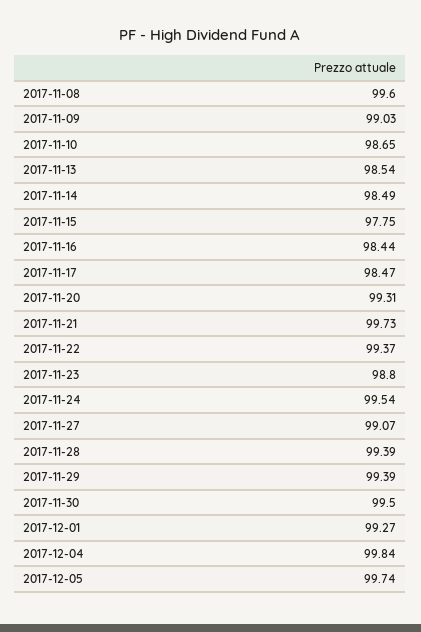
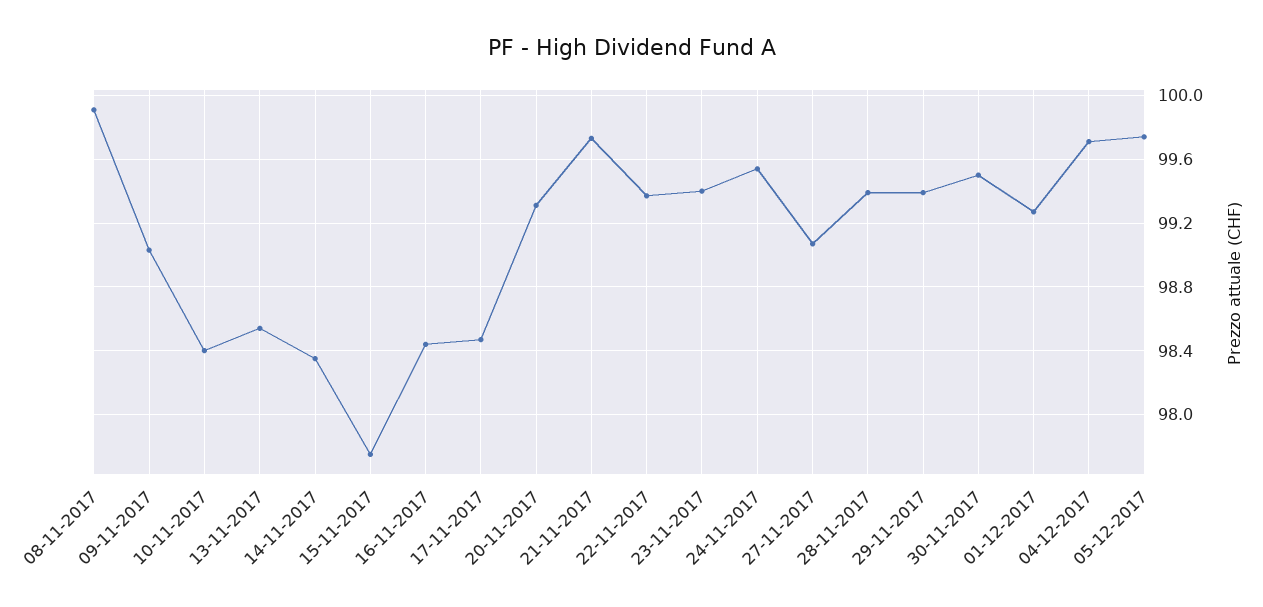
2017-11-08: 99.6 -> 99.9
2017-11-10: 98.65 -> 98.4
2017-11-14: 98.49 -> 98.35
2017-11-23: 98.8 -> 99.4
2017-12-04: 99.84 -> 99.7

